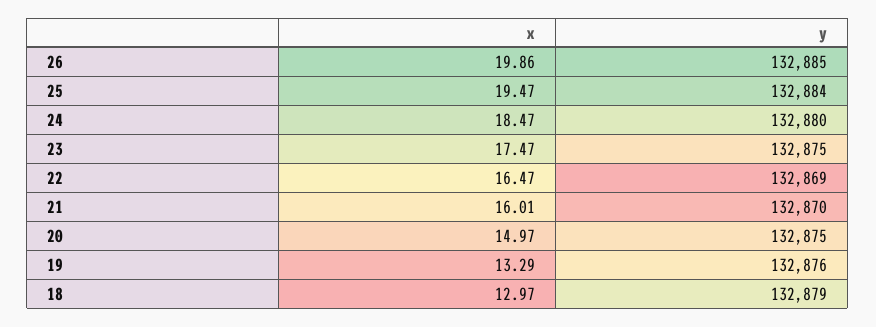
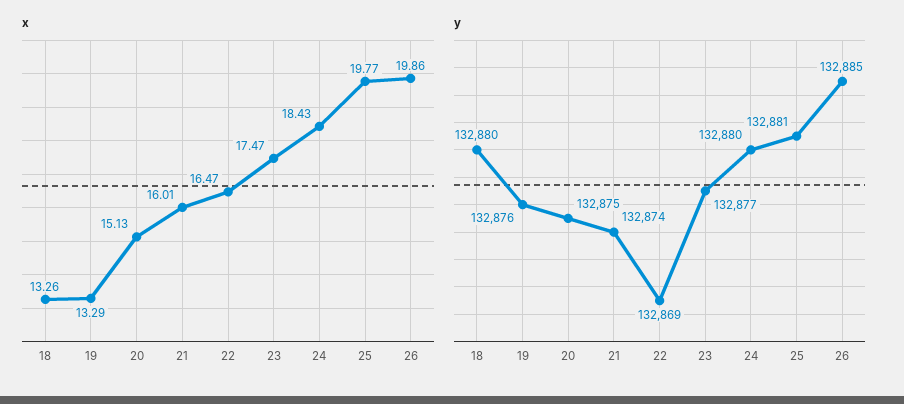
x, 25: 19.47 -> 19.77
y, 25: 132884 -> 132881
x, 24: 18.47 -> 18.43
y, 23: 132875 -> 132877
y, 21: 132870 -> 132874
x, 20: 14.97 -> 15.13
x, 18: 12.97 -> 13.26
y, 18: 132879 -> 132880

